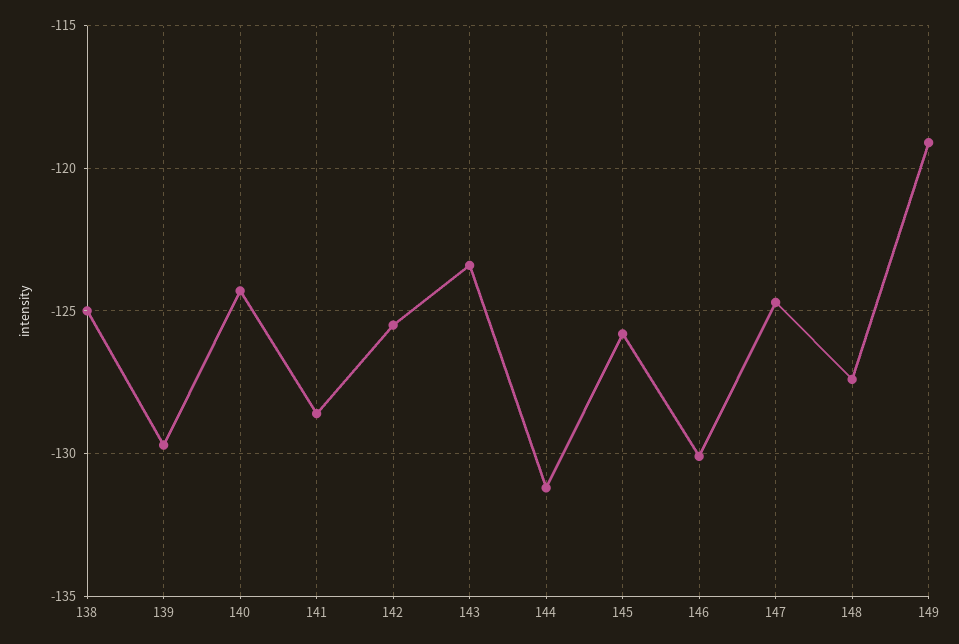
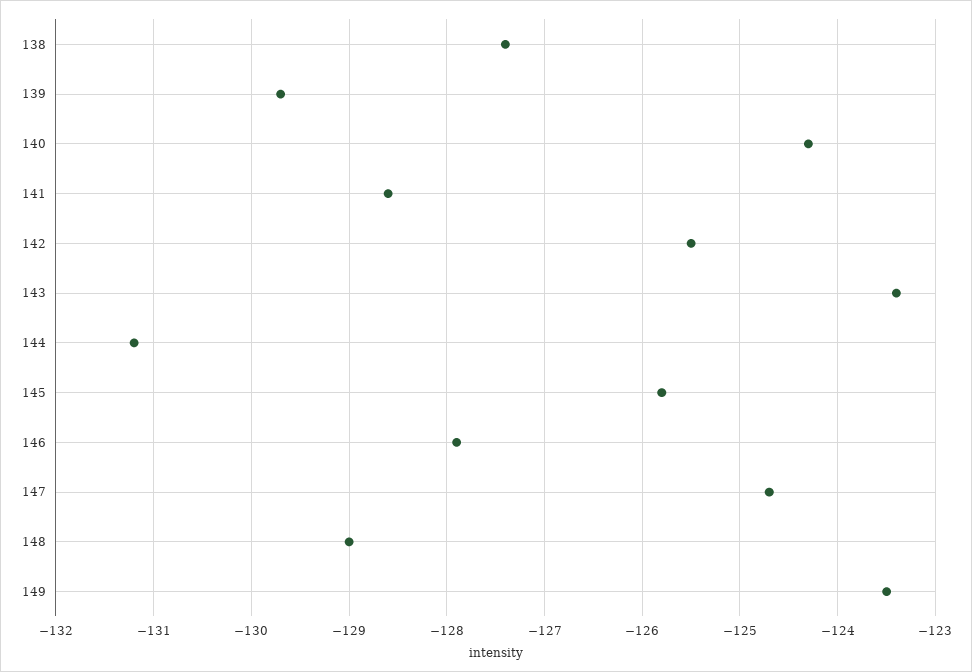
138: -125 -> -127.4
146: -130 -> -127.9
148: -127.5 -> -129
149: -119 -> -123.5

